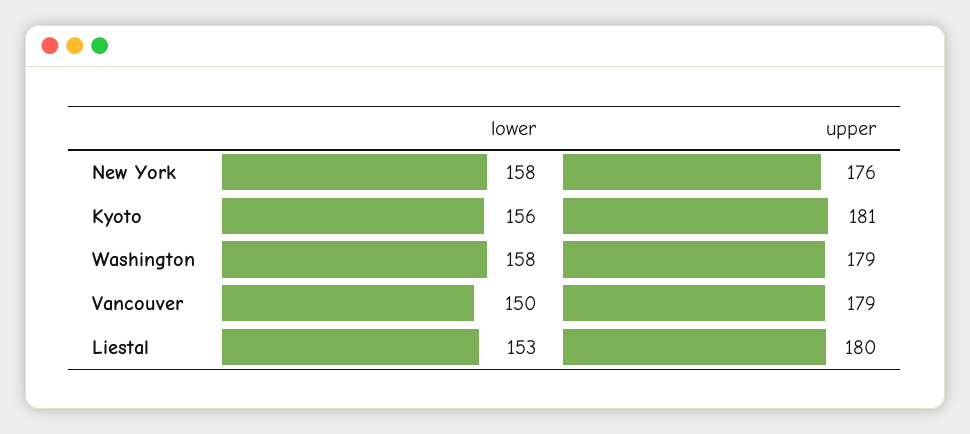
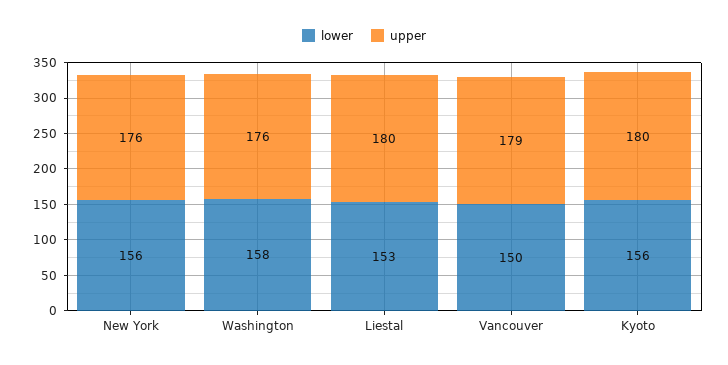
lower, New York: 158 -> 156
upper, Kyoto: 181 -> 180
upper, Washington: 179 -> 176

